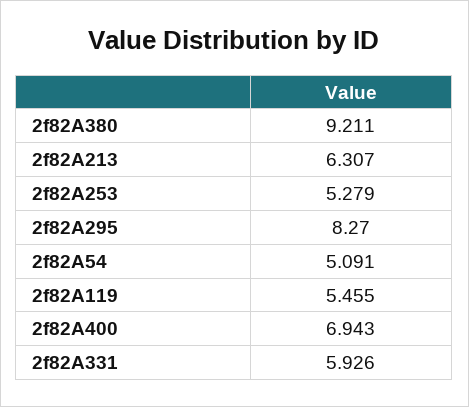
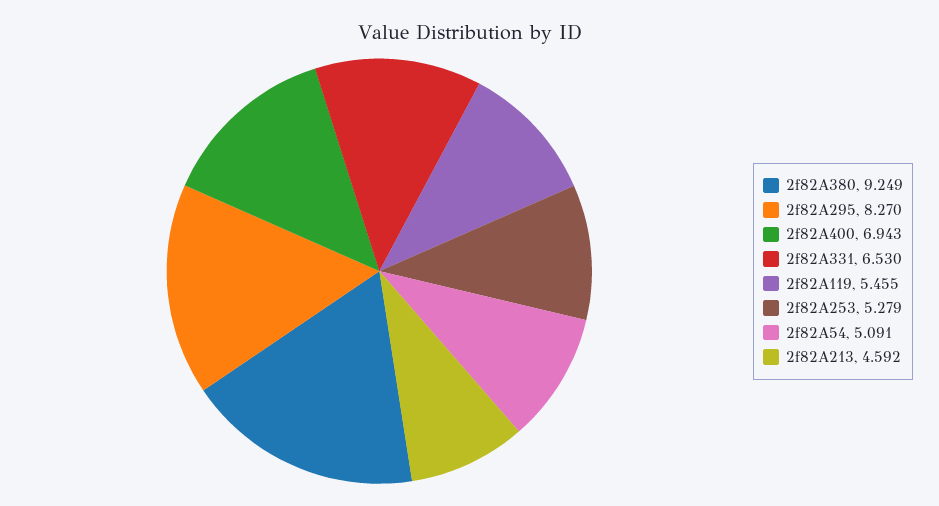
2f82A380: 9.211 -> 9.249
2f82A213: 6.307 -> 4.592
2f82A331: 5.926 -> 6.53

